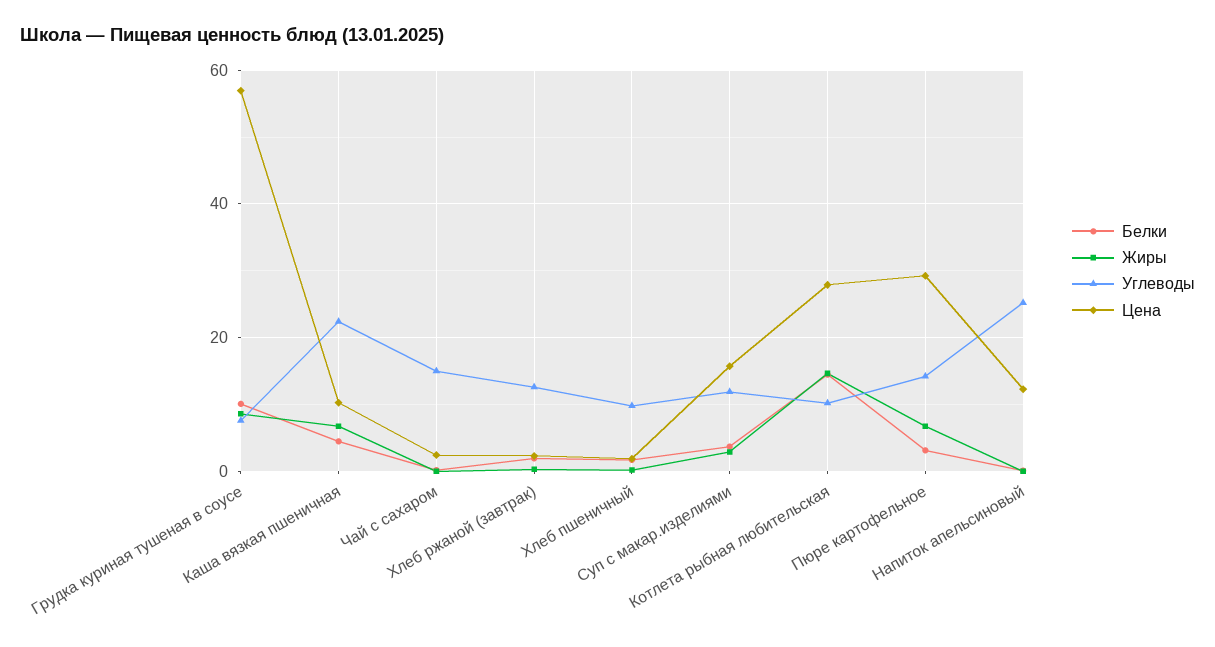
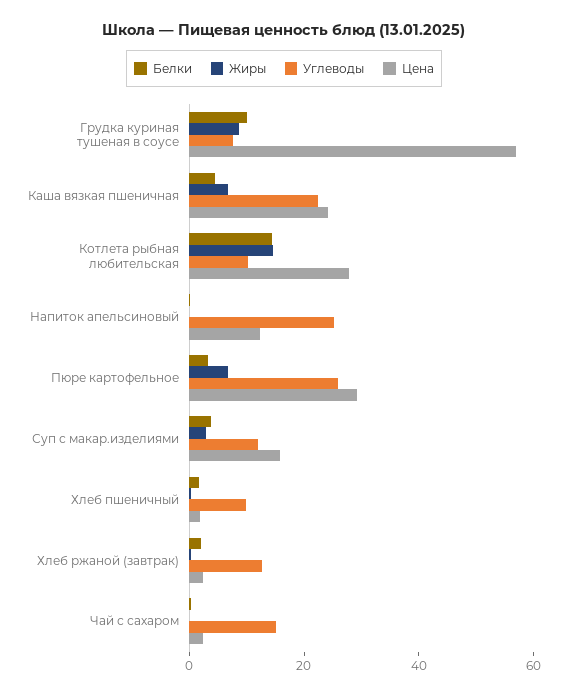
Цена, Каша вязкая пшеничная: 10 -> 25
Углеводы, Пюре картофельное: 14 -> 25

